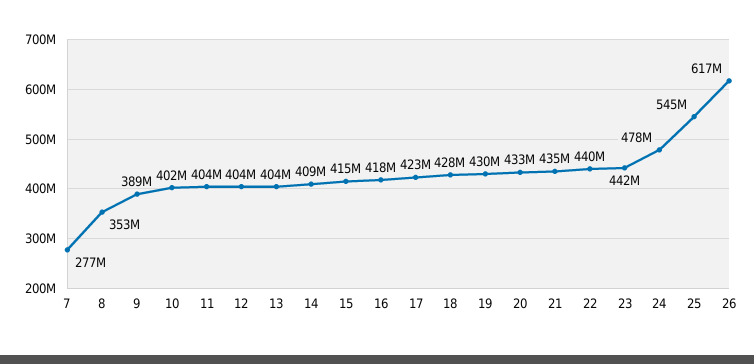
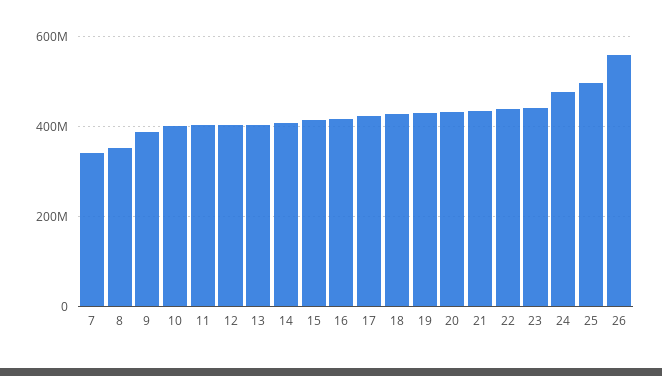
7: 277000000 -> 340000000
25: 545000000 -> 500000000
26: 617000000 -> 560000000

